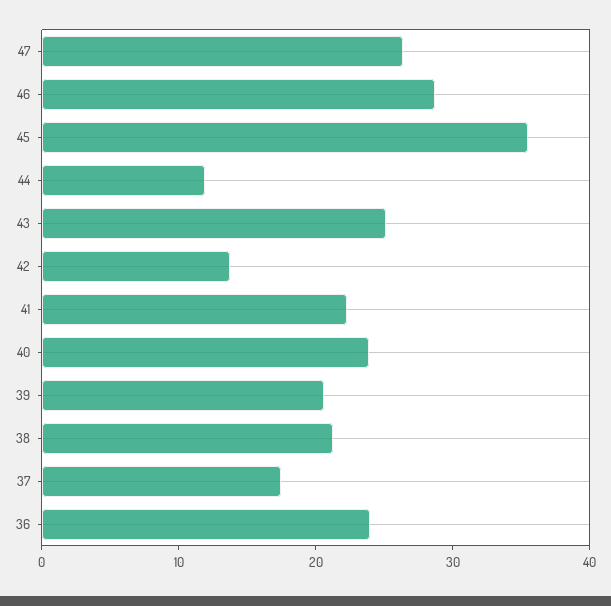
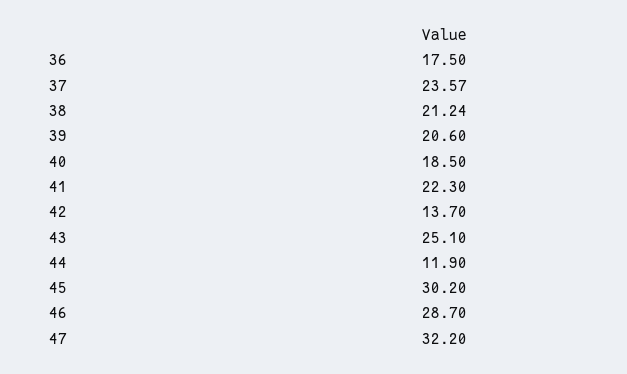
47: 26 -> 32.2
45: 36 -> 30.2
40: 24 -> 18.5
37: 18 -> 23.57
36: 24 -> 17.5

